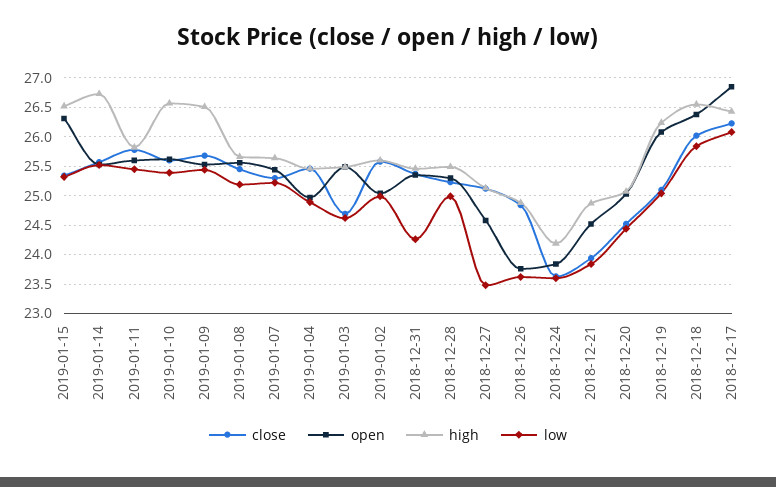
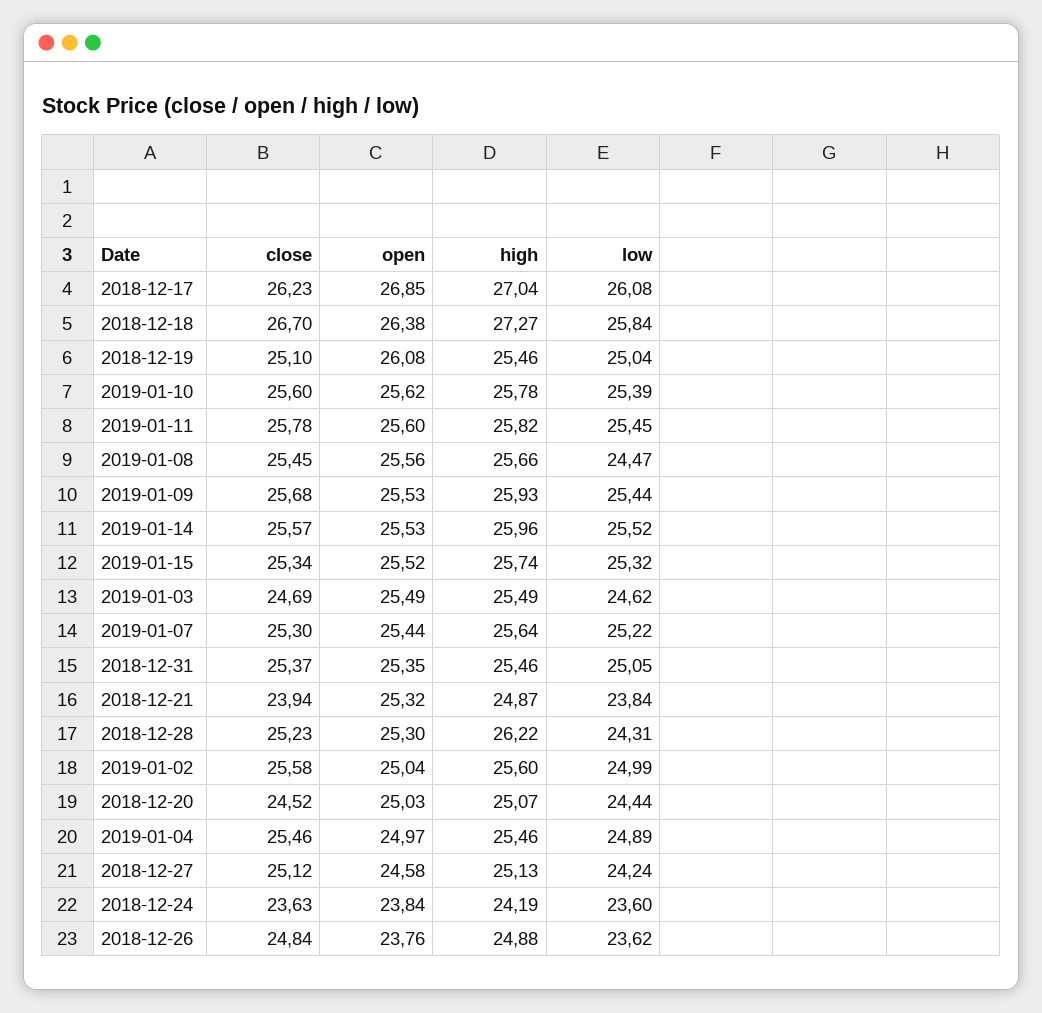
open, 2019-01-15: 26.25 -> 25.52
high, 2019-01-15: 26.5 -> 25.74
high, 2019-01-14: 26.75 -> 25.96
high, 2019-01-10: 26.5 -> 25.78
high, 2019-01-09: 26.5 -> 25.93
low, 2019-01-08: 25.25 -> 24.47
low, 2018-12-31: 24.25 -> 25.05
high, 2018-12-28: 25.5 -> 26.22
low, 2018-12-28: 25 -> 24.31
low, 2018-12-27: 23.5 -> 24.24
open, 2018-12-21: 24.5 -> 25.32
high, 2018-12-19: 26.25 -> 25.46
close, 2018-12-18: 26 -> 26.7
high, 2018-12-18: 26.5 -> 27.27
high, 2018-12-17: 26.5 -> 27.04

